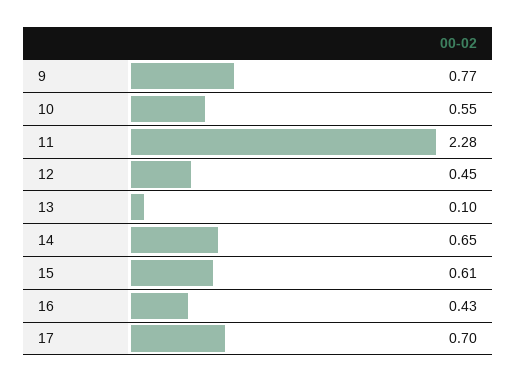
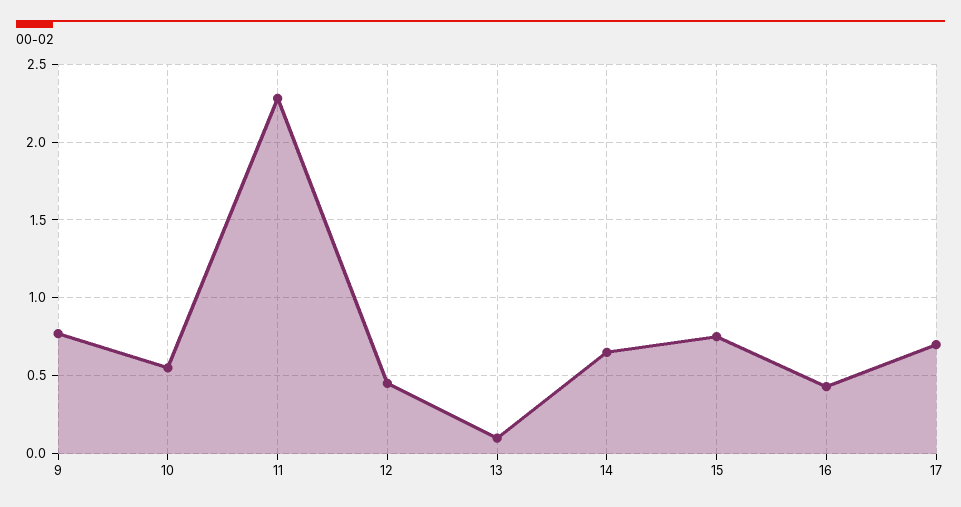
15: 0.61 -> 0.75

